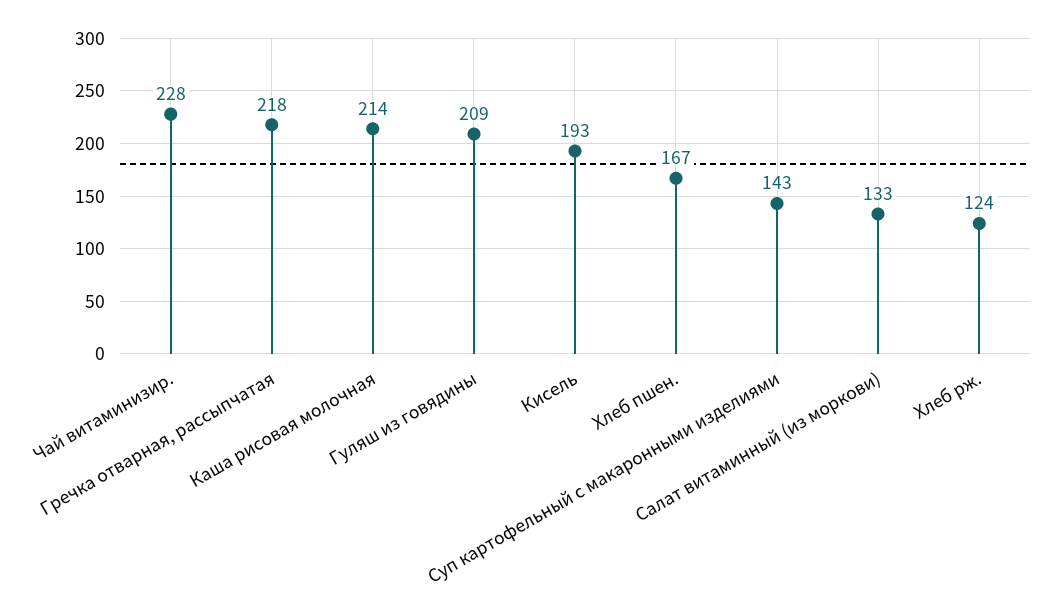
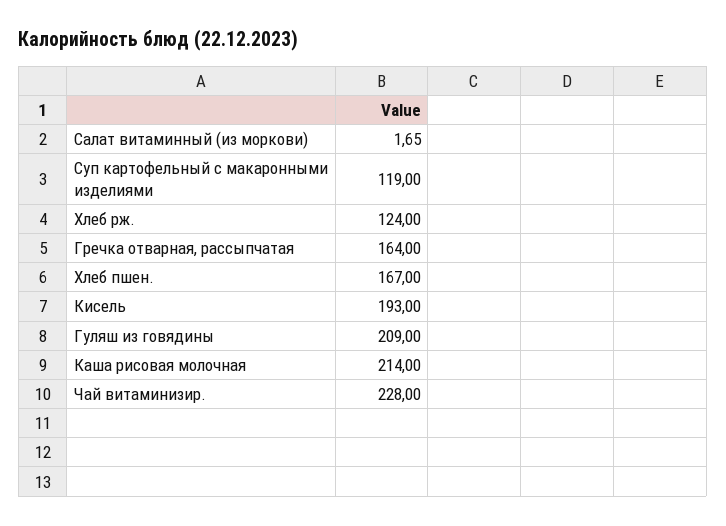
Гречка отварная, рассыпчатая: 218 -> 164
Суп картофельный с макаронными изделиями: 143 -> 119
Салат витаминный (из моркови): 133 -> 1.65

